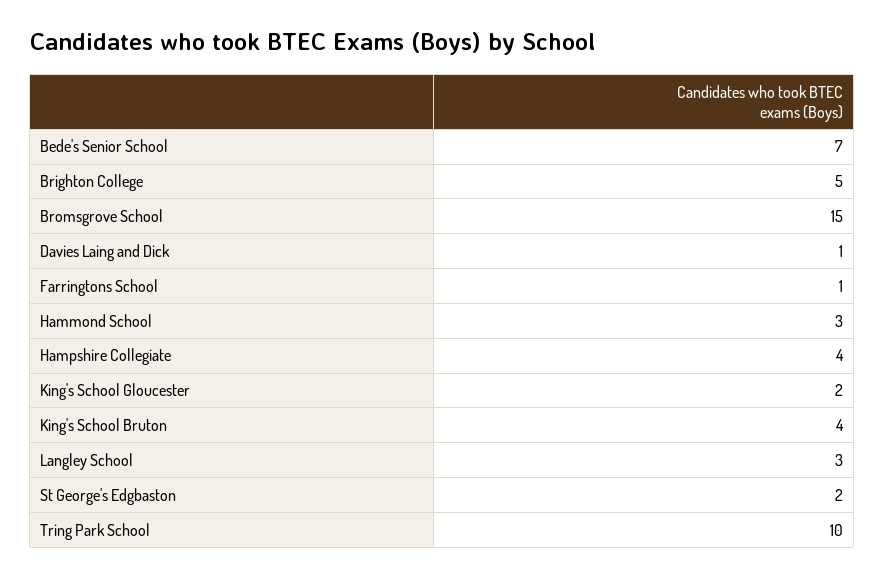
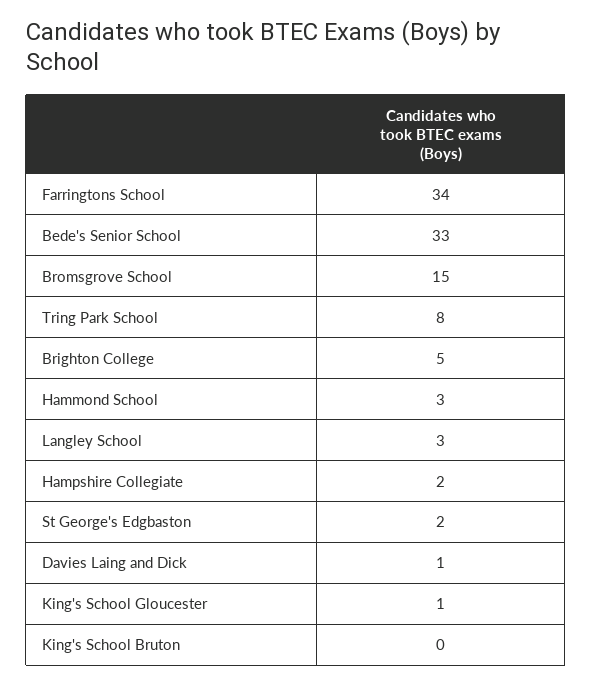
Bede's Senior School: 7 -> 33
Farringtons School: 1 -> 34
Hampshire Collegiate: 4 -> 2
King's School Gloucester: 2 -> 1
King's School Bruton: 4 -> 0
Tring Park School: 10 -> 8

